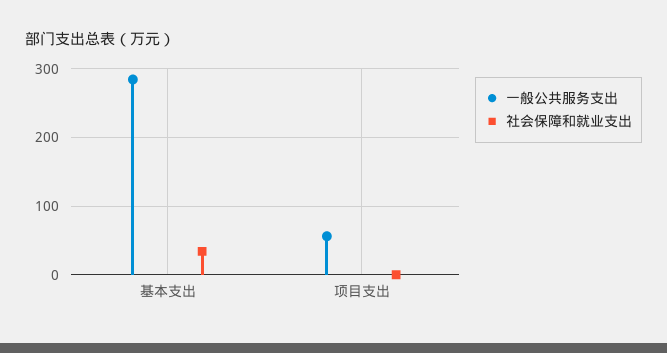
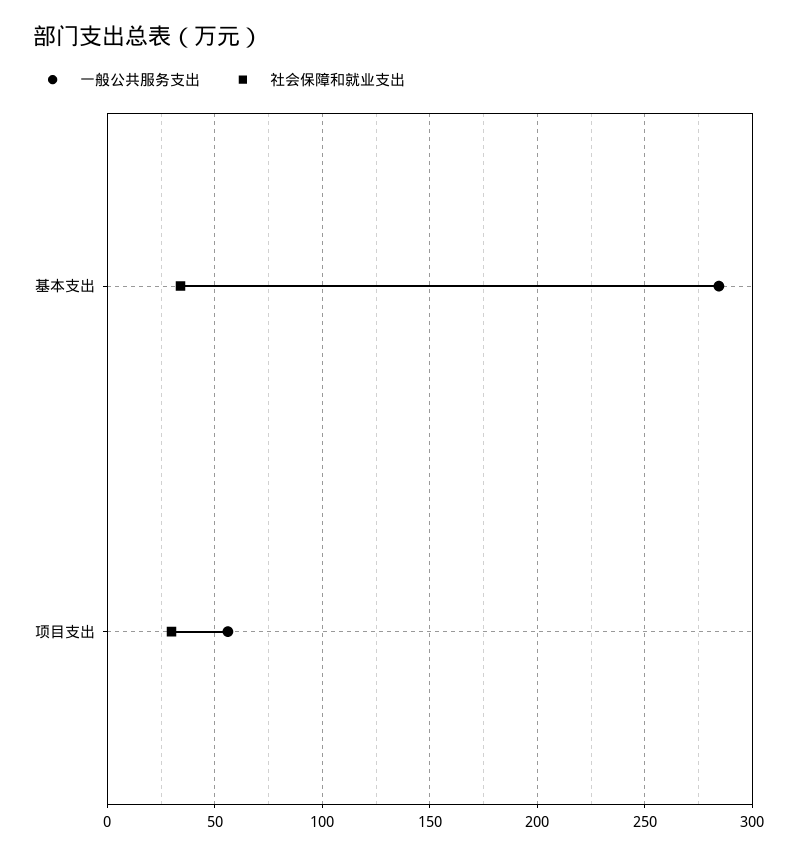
社会保障和就业支出, 项目支出: 0 -> 30

